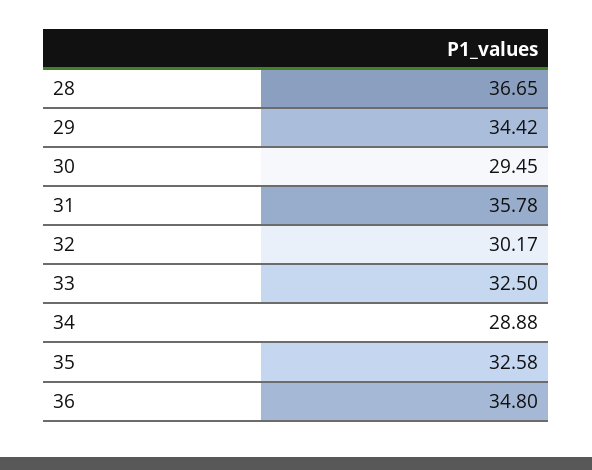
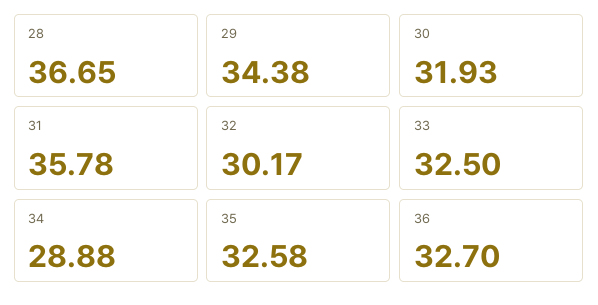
29: 34.42 -> 34.38
30: 29.45 -> 31.93
36: 34.8 -> 32.7

